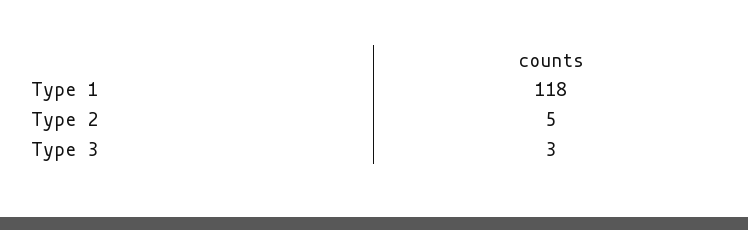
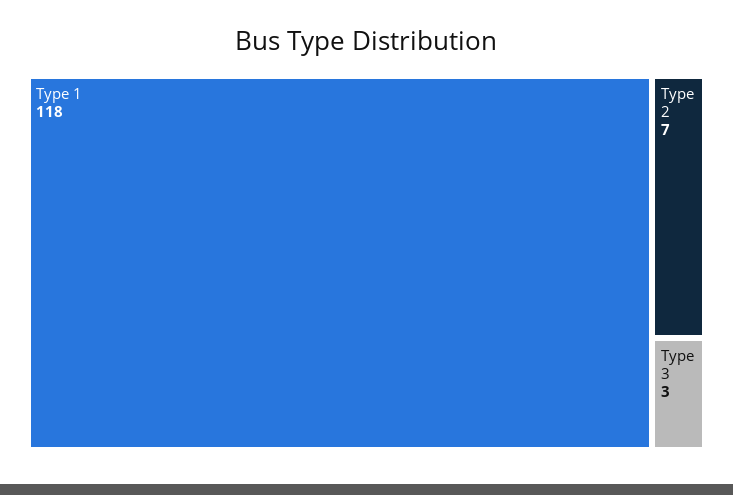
Type 2: 5 -> 7

